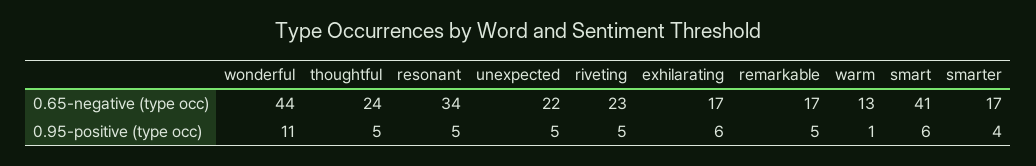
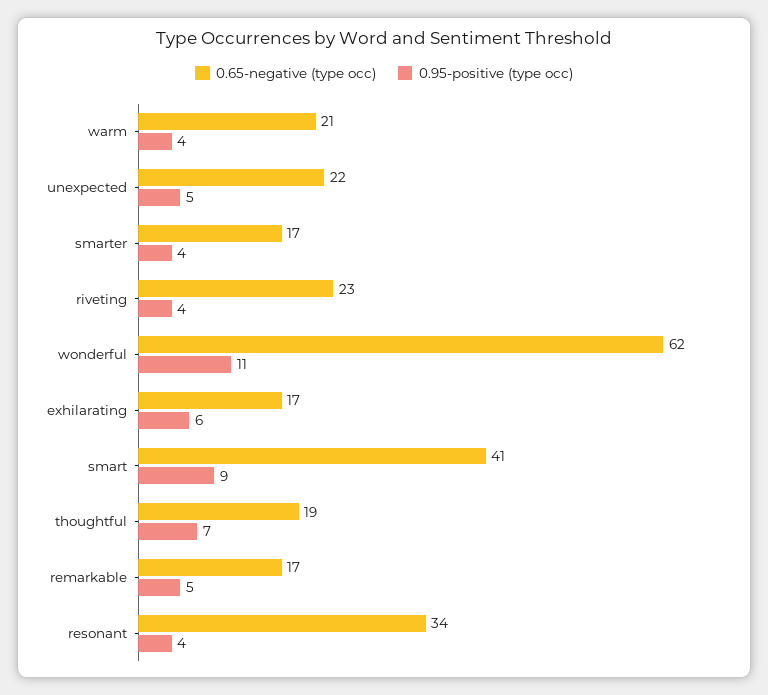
0.65-negative (type occ), wonderful: 44 -> 62
0.65-negative (type occ), thoughtful: 24 -> 19
0.65-negative (type occ), warm: 13 -> 21
0.95-positive (type occ), thoughtful: 5 -> 7
0.95-positive (type occ), resonant: 5 -> 4
0.95-positive (type occ), riveting: 5 -> 4
0.95-positive (type occ), warm: 1 -> 4
0.95-positive (type occ), smart: 6 -> 9

